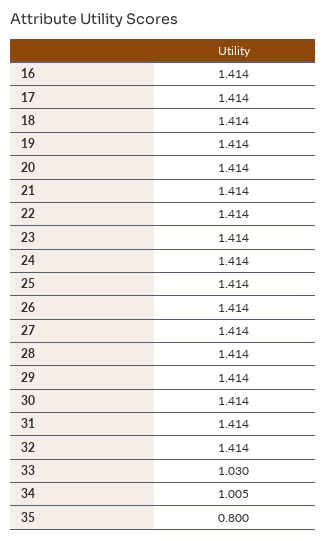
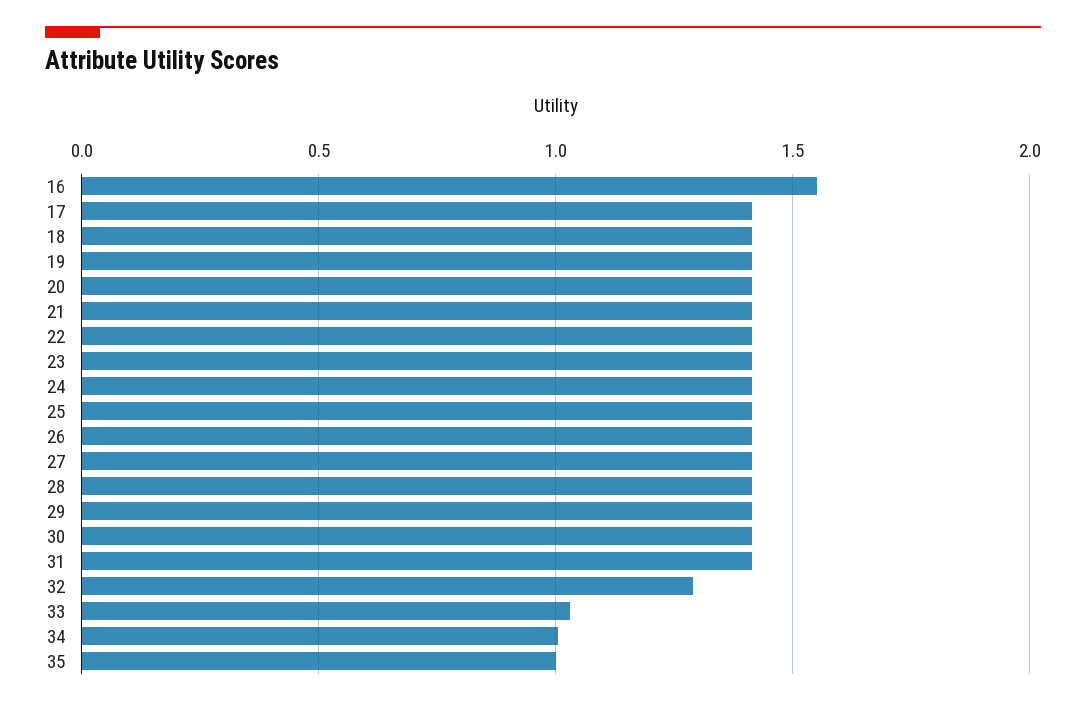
16: 1.414 -> 1.55
32: 1.414 -> 1.3
35: 0.8 -> 1

